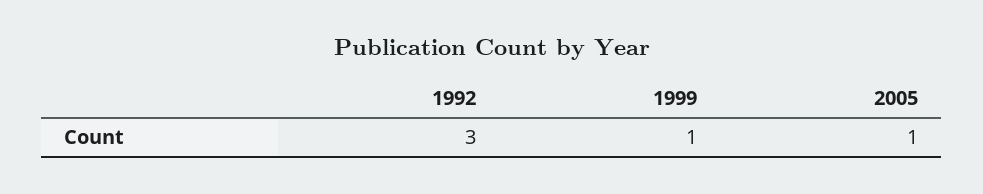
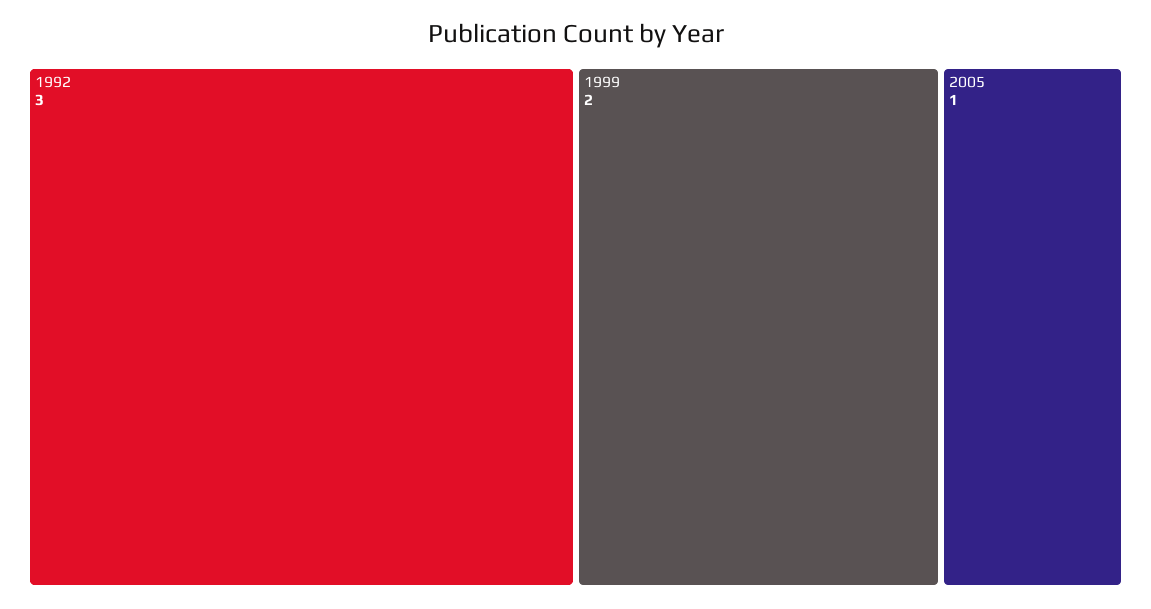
1999: 1 -> 2

